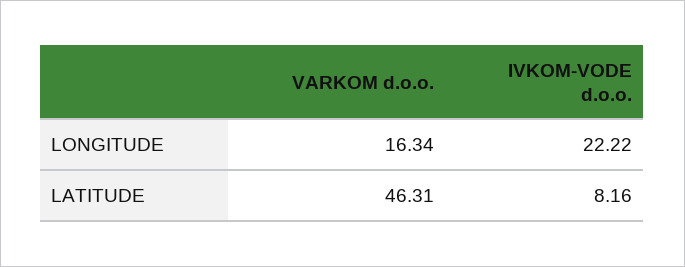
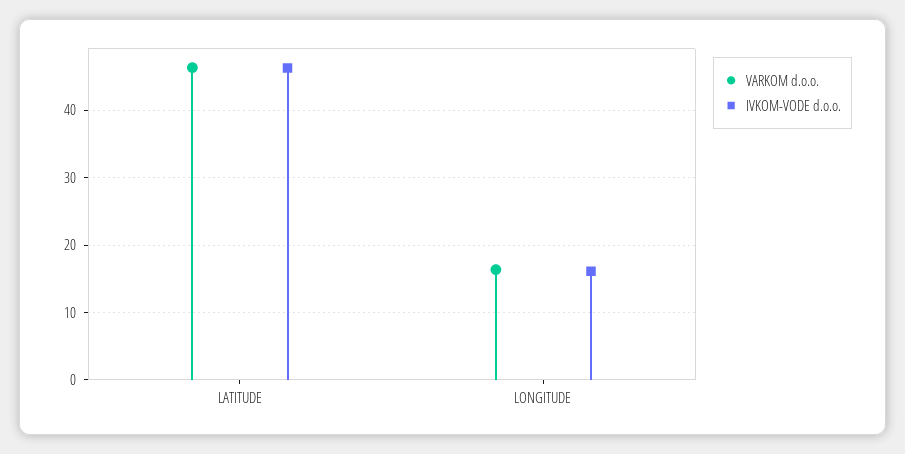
IVKOM-VODE d.o.o., LONGITUDE: 22.22 -> 16
IVKOM-VODE d.o.o., LATITUDE: 8.16 -> 46

